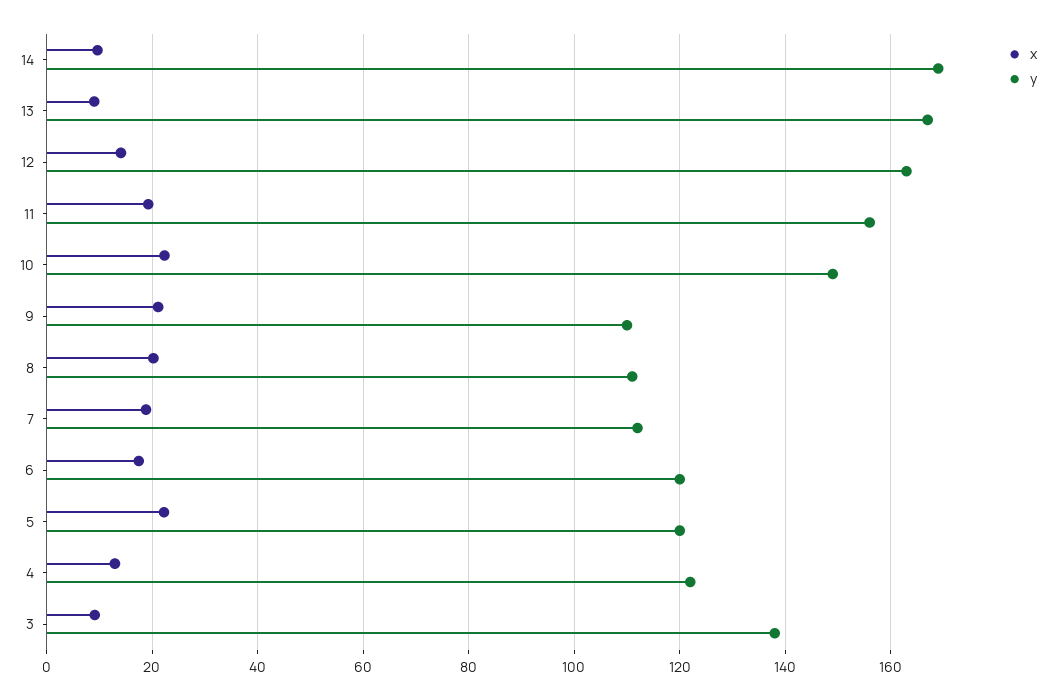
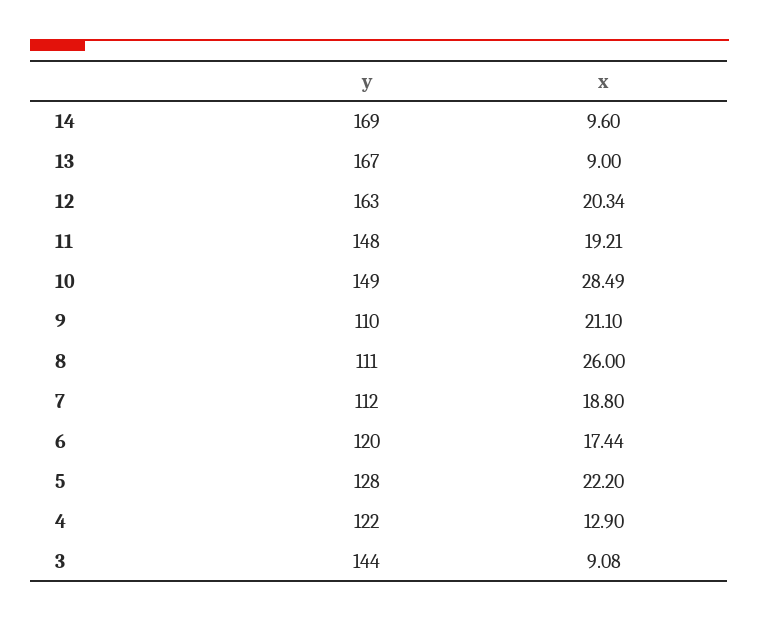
x, 12: 14 -> 20.34
y, 11: 156 -> 148
x, 10: 22 -> 28.49
x, 8: 20 -> 26
y, 5: 120 -> 128
y, 3: 138 -> 144

